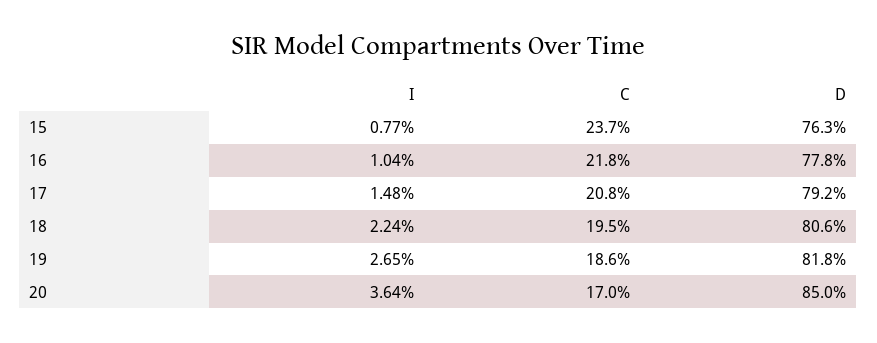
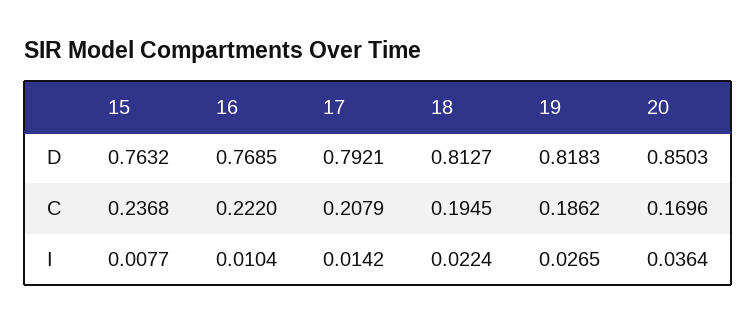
C, 16: 0.218 -> 0.222
D, 16: 0.778 -> 0.7685
I, 17: 0.0148 -> 0.0142
D, 18: 0.806 -> 0.8127

